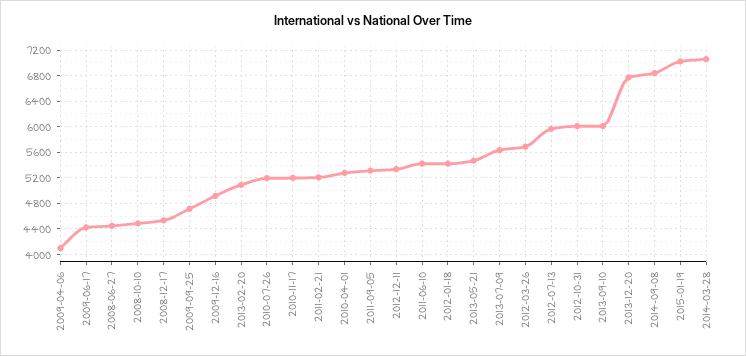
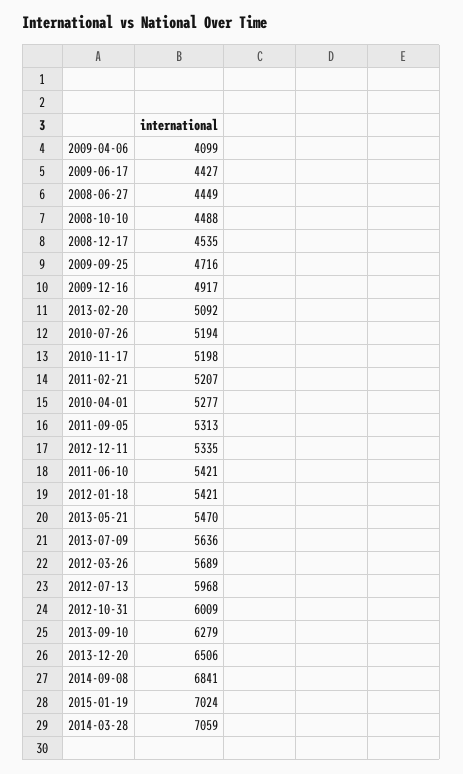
2013-09-10: 6000 -> 6279
2013-12-20: 6800 -> 6506

